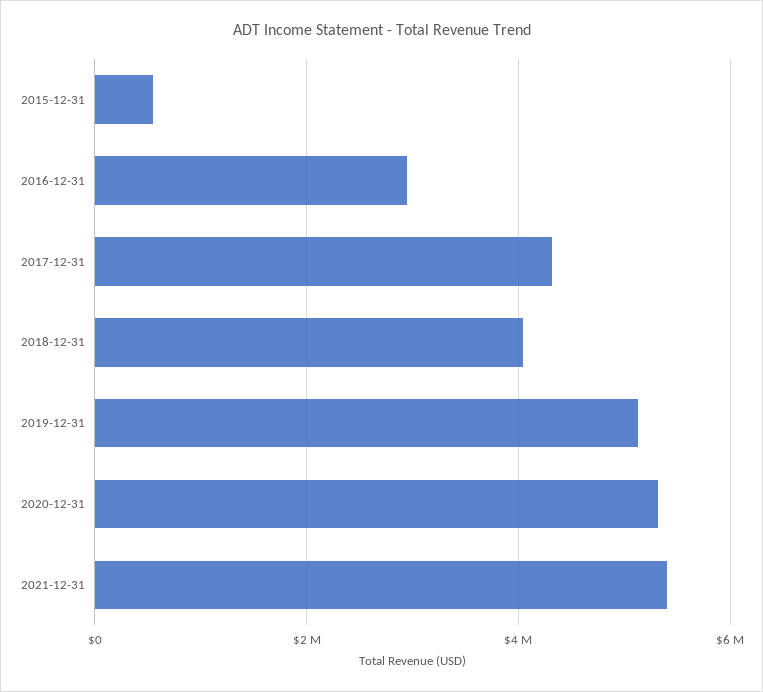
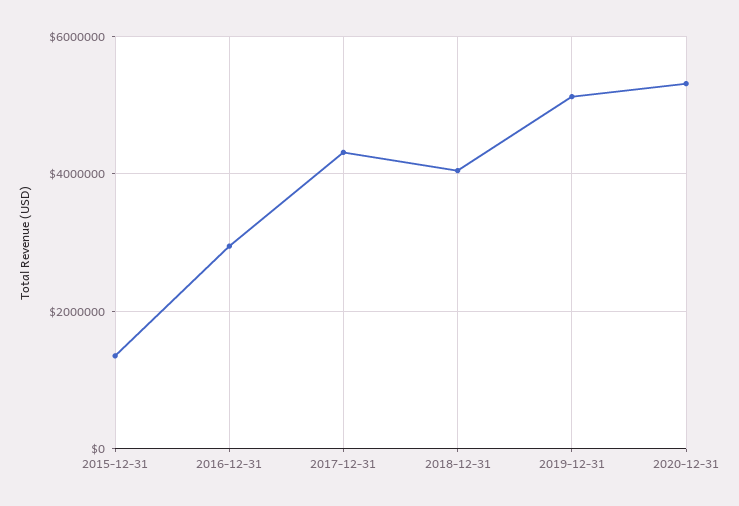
2015-12-31: 600000 -> 1400000
2021-12-31: 5400000 -> none

